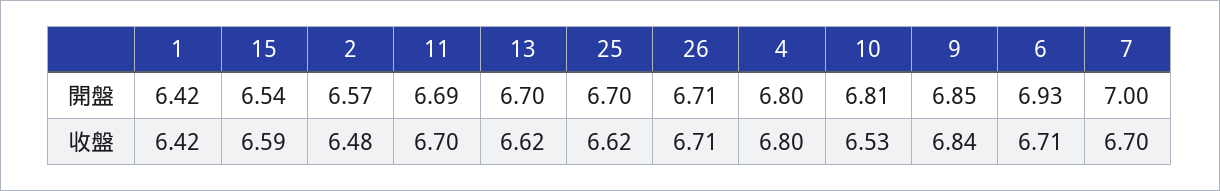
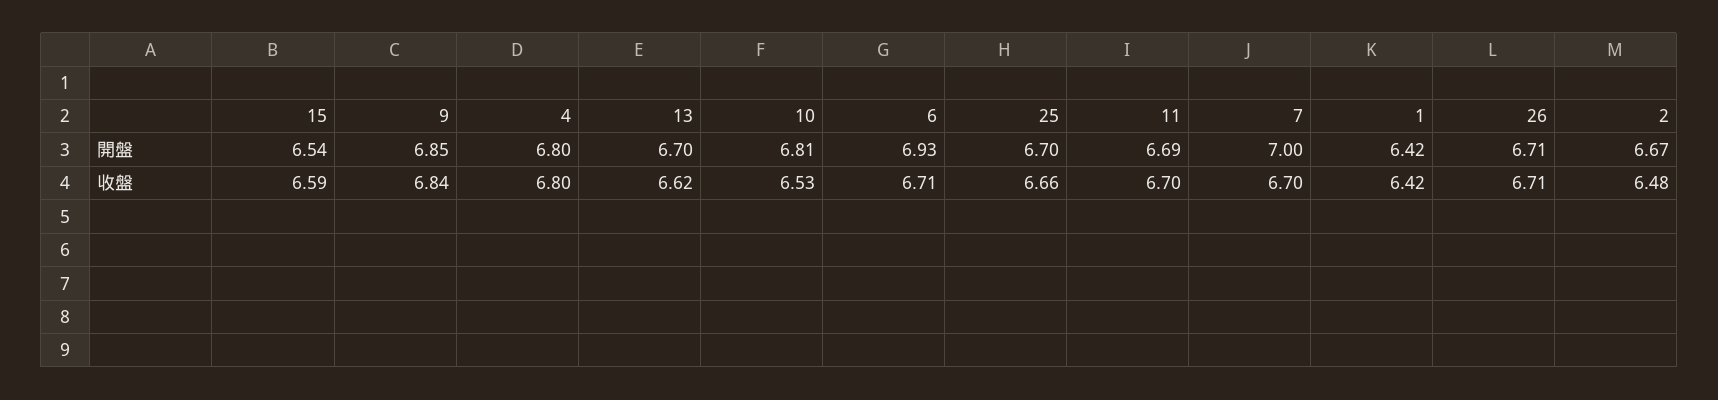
2, 開盤: 6.57 -> 6.67
25, 收盤: 6.62 -> 6.66

